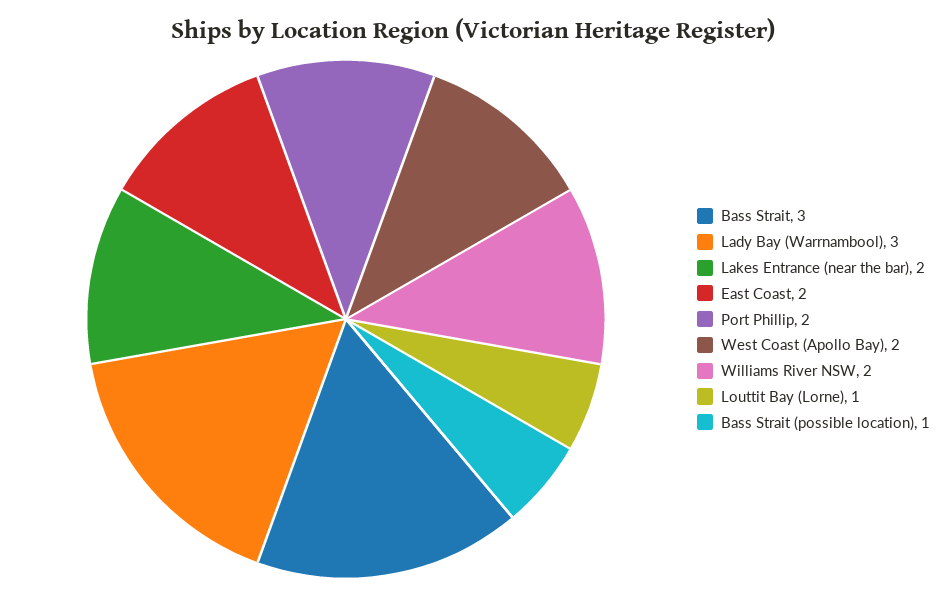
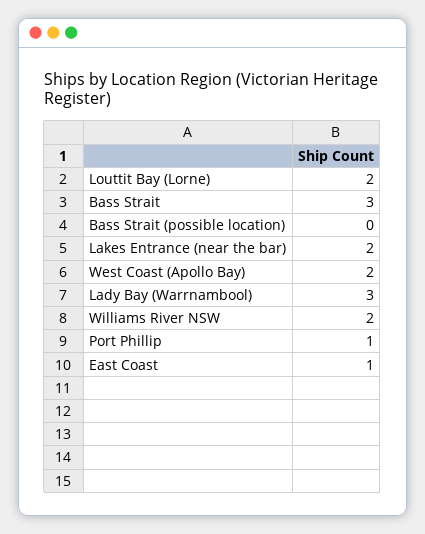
East Coast: 2 -> 1
Port Phillip: 2 -> 1
Louttit Bay (Lorne): 1 -> 2
Bass Strait (possible location): 1 -> 0

